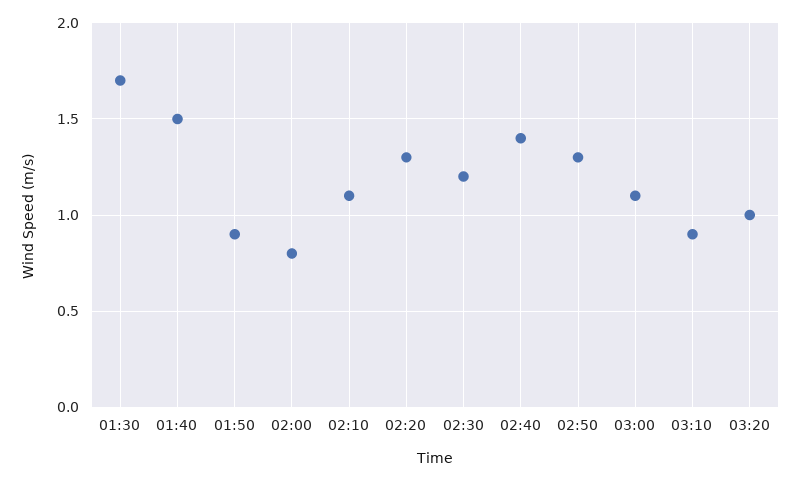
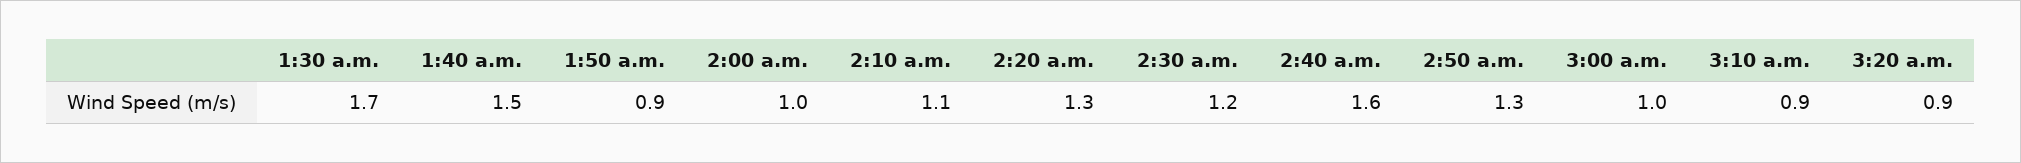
02:00: 0.8 -> 1
02:40: 1.4 -> 1.6
03:00: 1.1 -> 1
03:20: 1 -> 0.9

